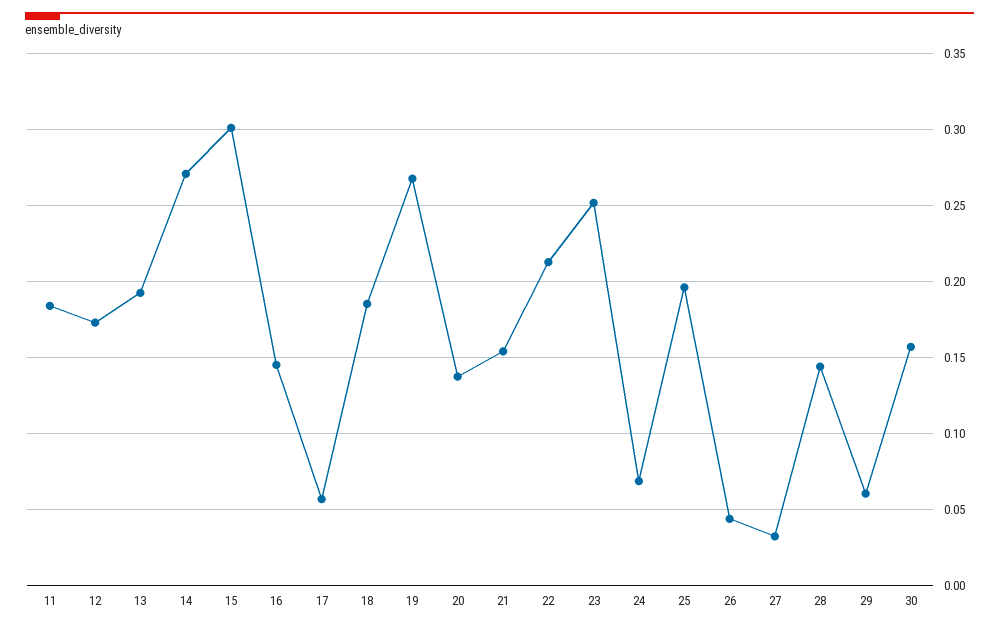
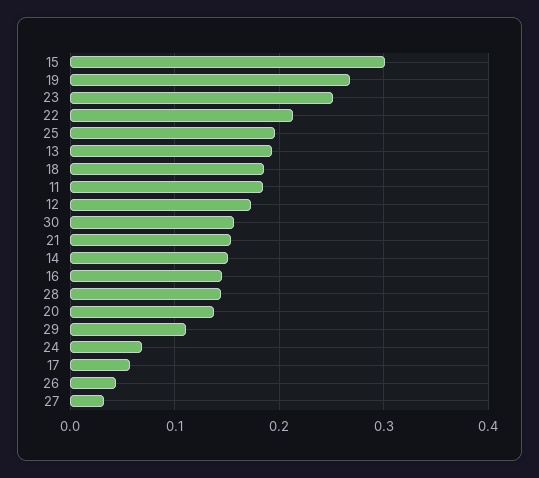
14: 0.27 -> 0.15
29: 0.06 -> 0.11

